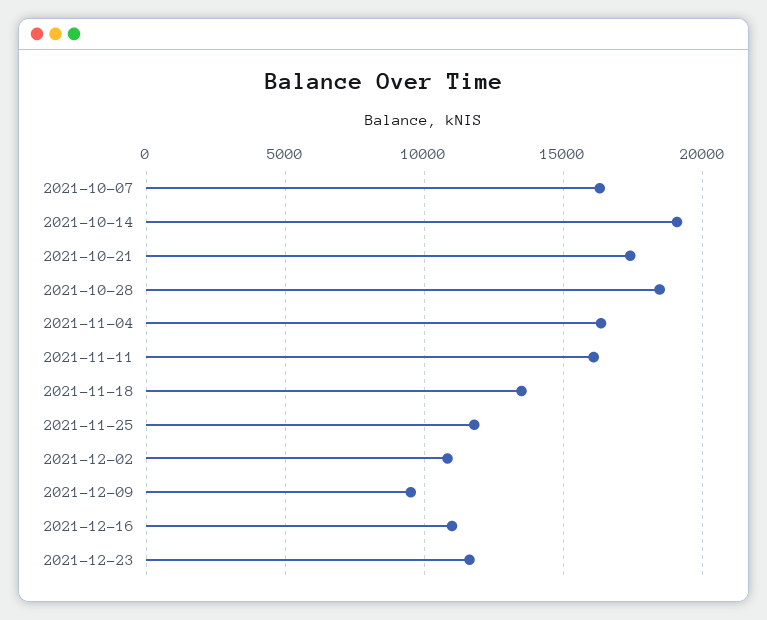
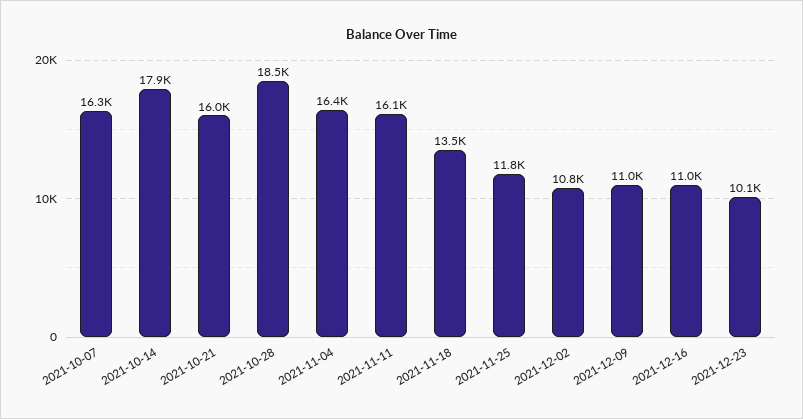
2021-10-14: 19000 -> 17900
2021-10-21: 17500 -> 16000
2021-12-09: 9500 -> 11000
2021-12-23: 11500 -> 10100

